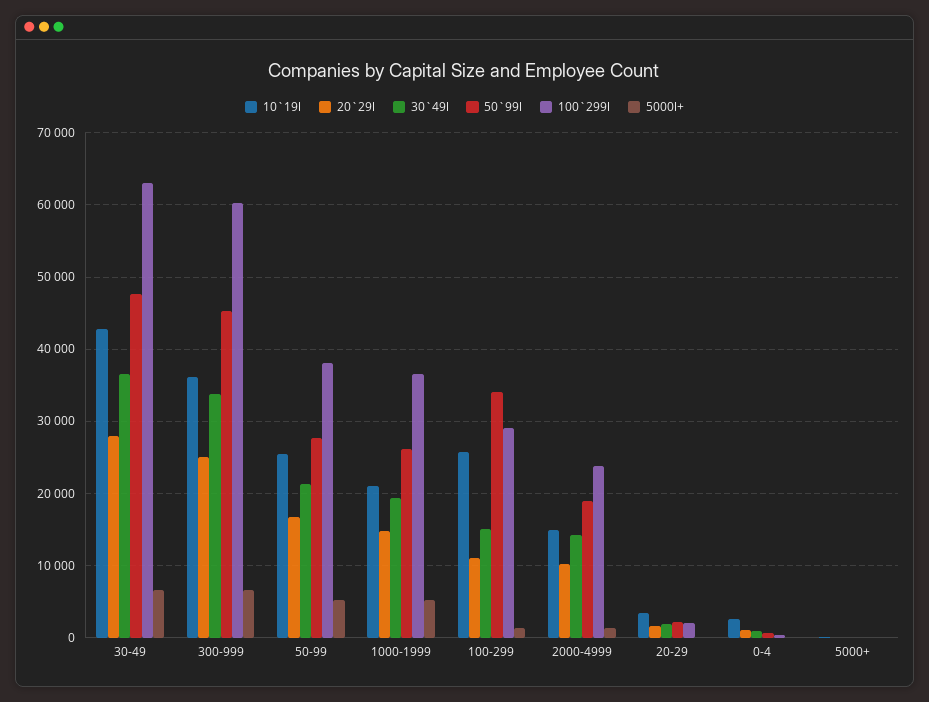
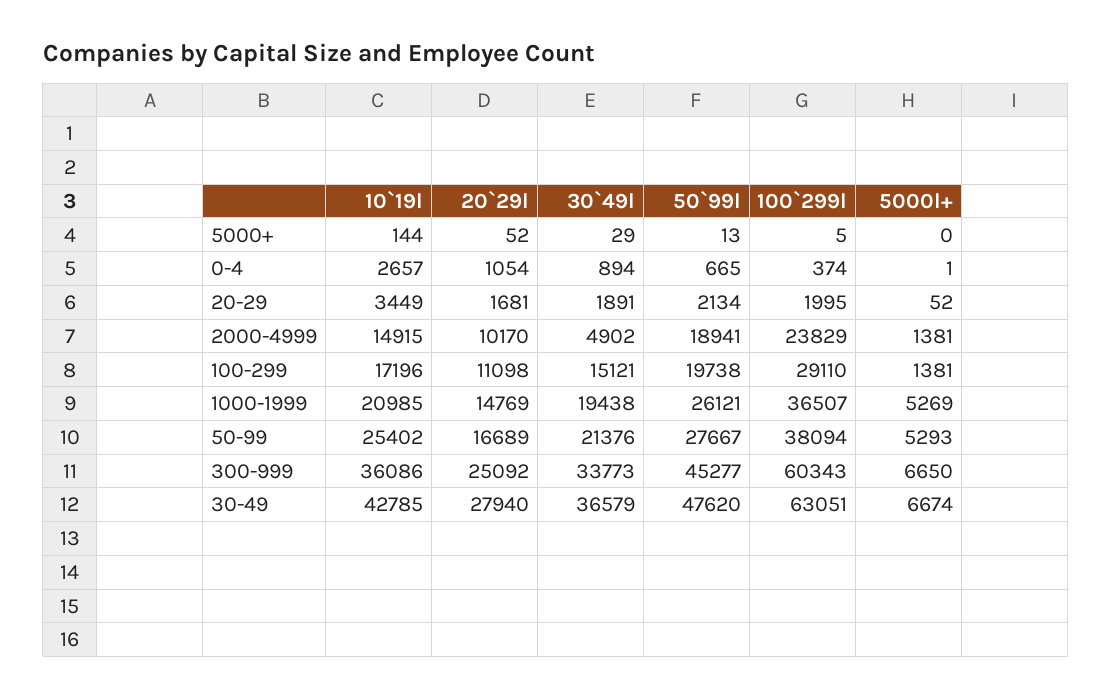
10`19l, 100-299: 26000 -> 17196
50`99l, 100-299: 34000 -> 19738
30`49l, 2000-4999: 14000 -> 4902

